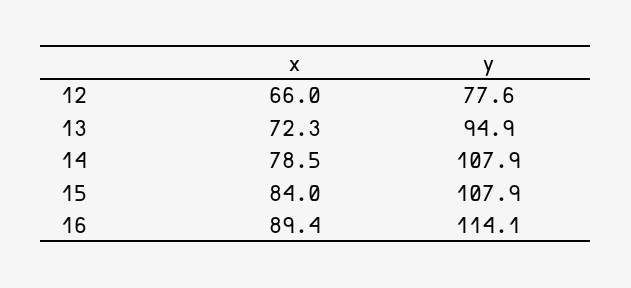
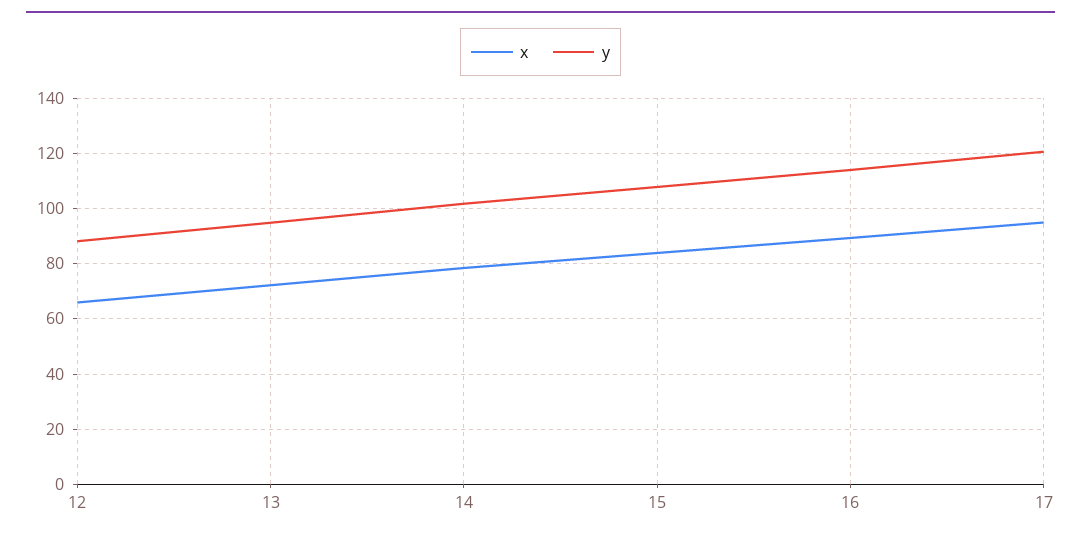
y, 12: 77.6 -> 87.5
y, 14: 107.9 -> 102.5
x, 17: none -> 95
y, 17: none -> 120

